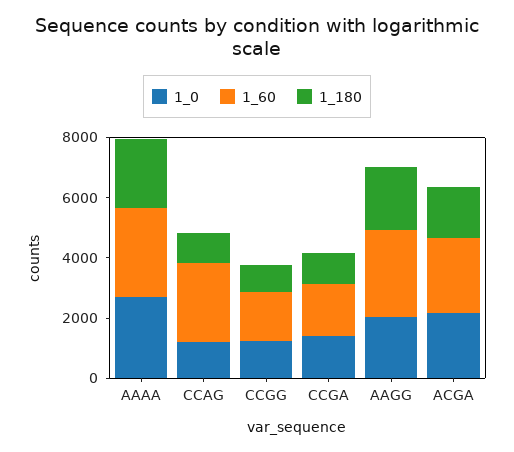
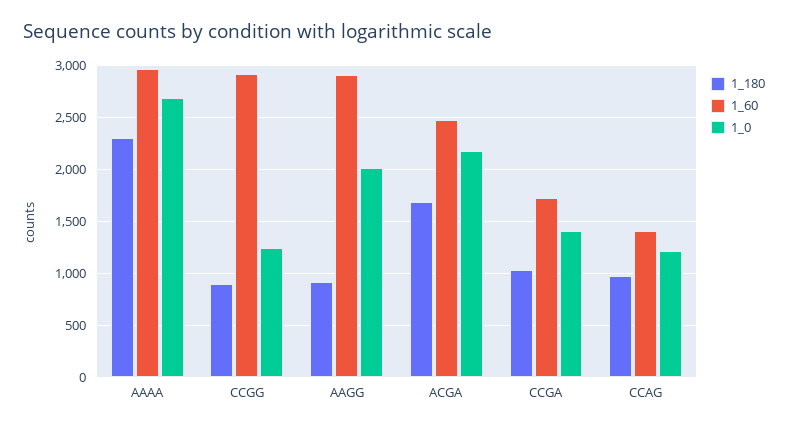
1_60, CCAG: 2500 -> 1400
1_60, CCGG: 1500 -> 2900
1_180, AAGG: 2000 -> 900

